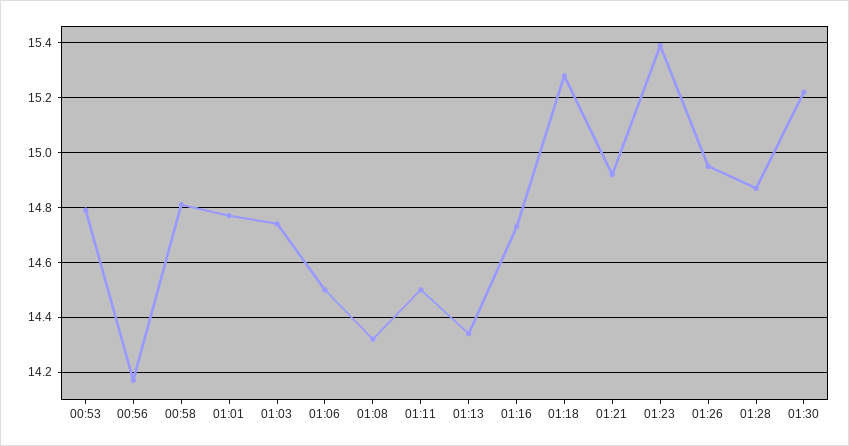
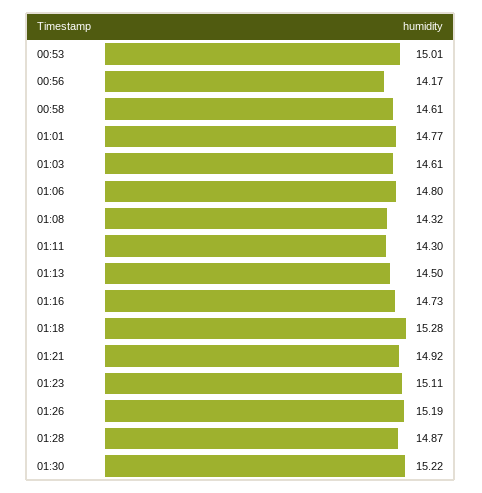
00:53: 14.8 -> 15.01
00:58: 14.8 -> 14.61
01:03: 14.75 -> 14.61
01:06: 14.5 -> 14.8
01:11: 14.5 -> 14.3
01:13: 14.35 -> 14.5
01:23: 15.4 -> 15.11
01:26: 14.95 -> 15.19

